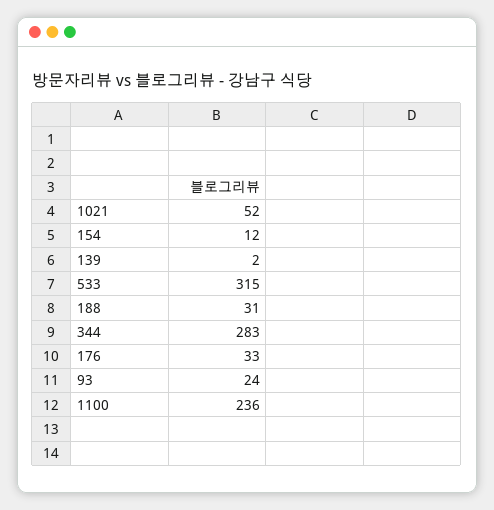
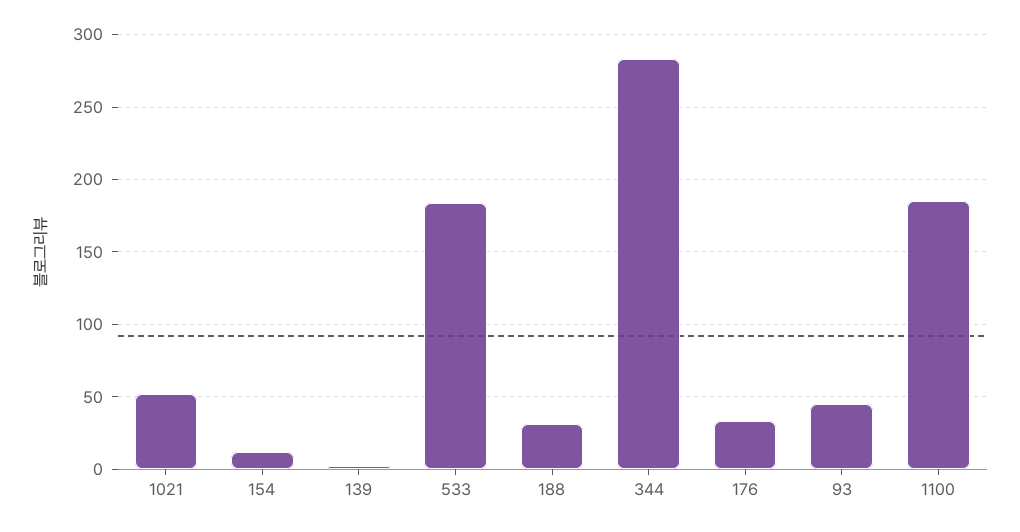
533: 315 -> 185
93: 24 -> 45
1100: 236 -> 185

